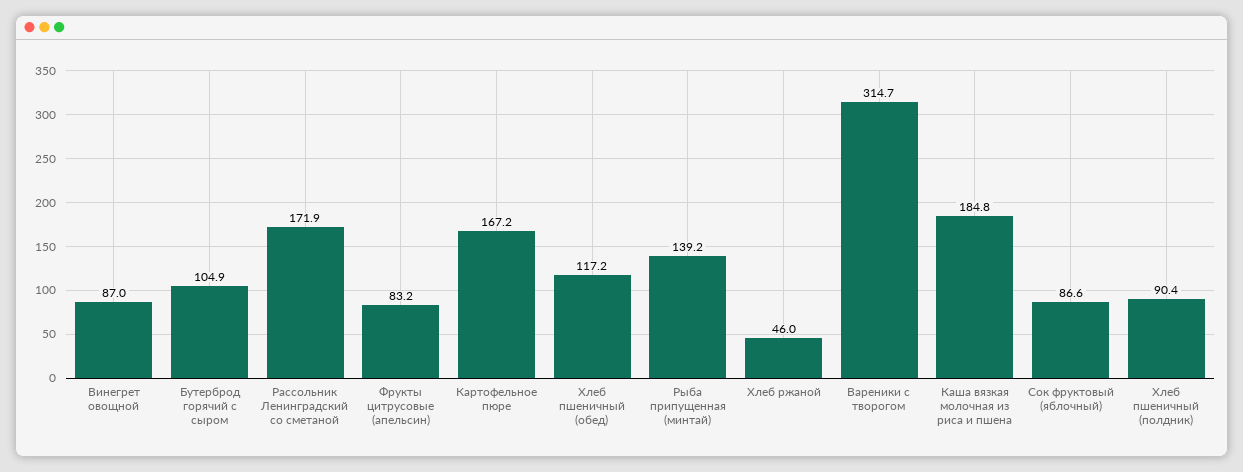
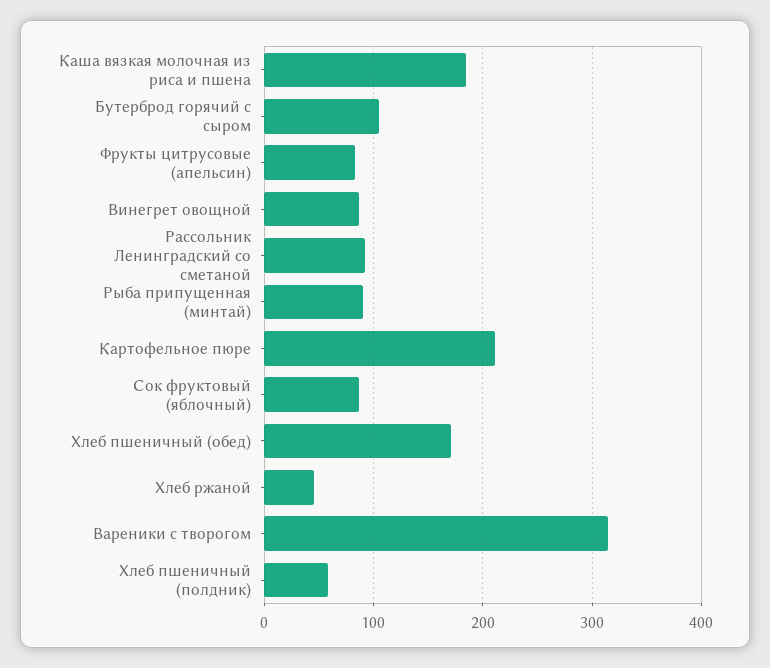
Рассольник Ленинградский со сметаной: 171.9 -> 90
Картофельное пюре: 167.2 -> 210
Хлеб пшеничный (обед): 117.2 -> 170
Рыба припущенная (минтай): 139.2 -> 90
Хлеб пшеничный (полдник): 90.4 -> 60

